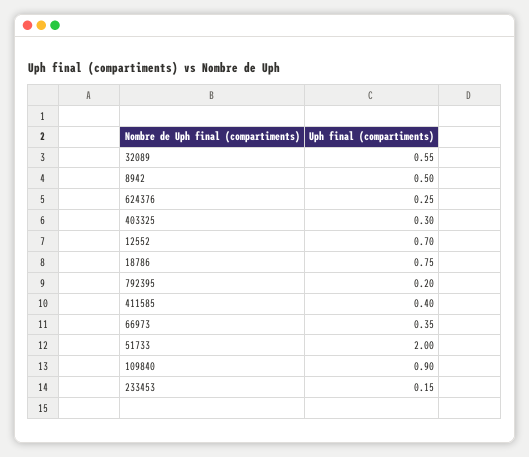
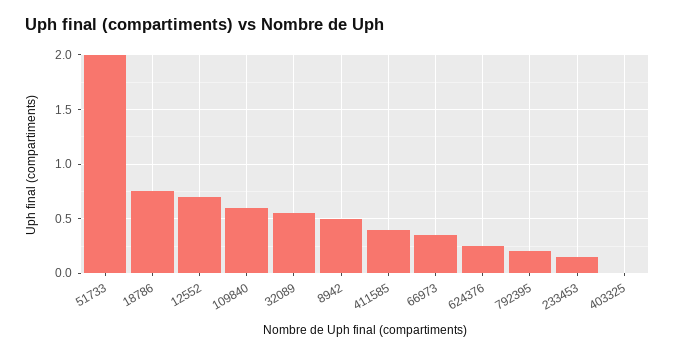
403325: 0.3 -> 0
109840: 0.9 -> 0.6

